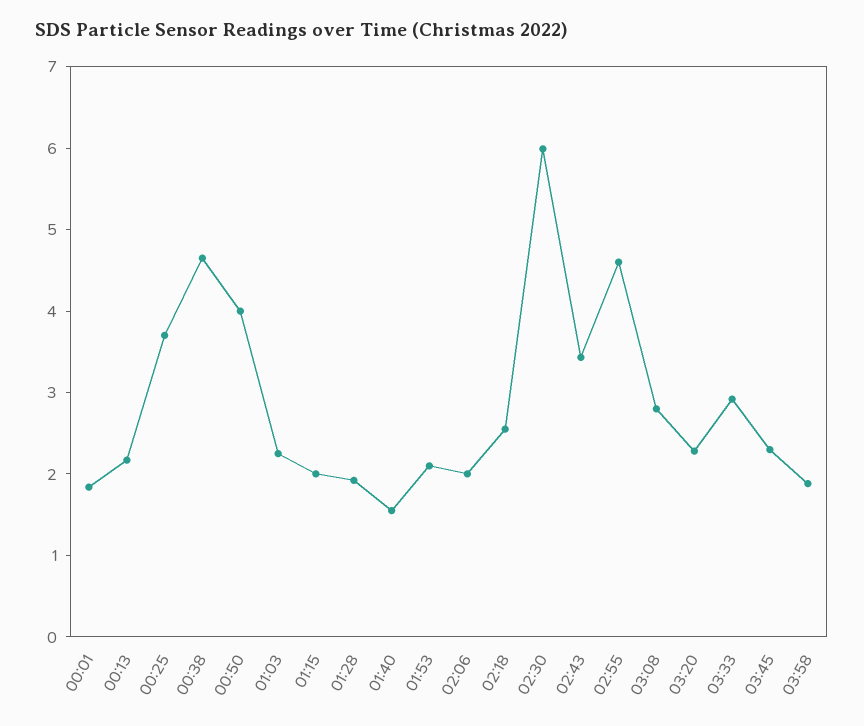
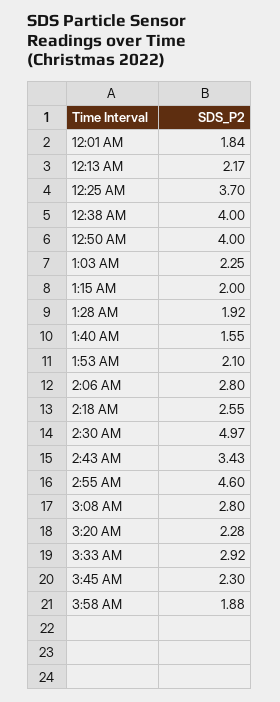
00:38: 4.6 -> 4
02:06: 2 -> 2.8
02:30: 6 -> 4.97

